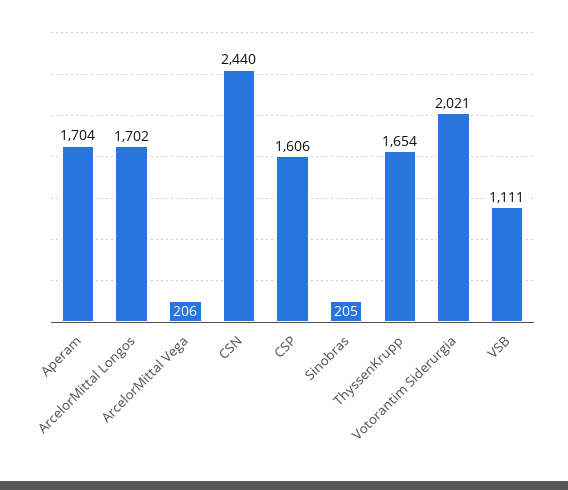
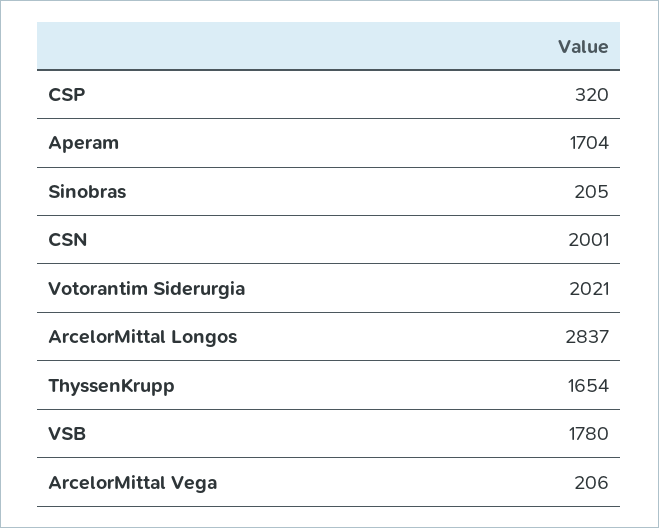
ArcelorMittal Longos: 1702 -> 2837
CSN: 2440 -> 2001
CSP: 1606 -> 320
VSB: 1111 -> 1780

